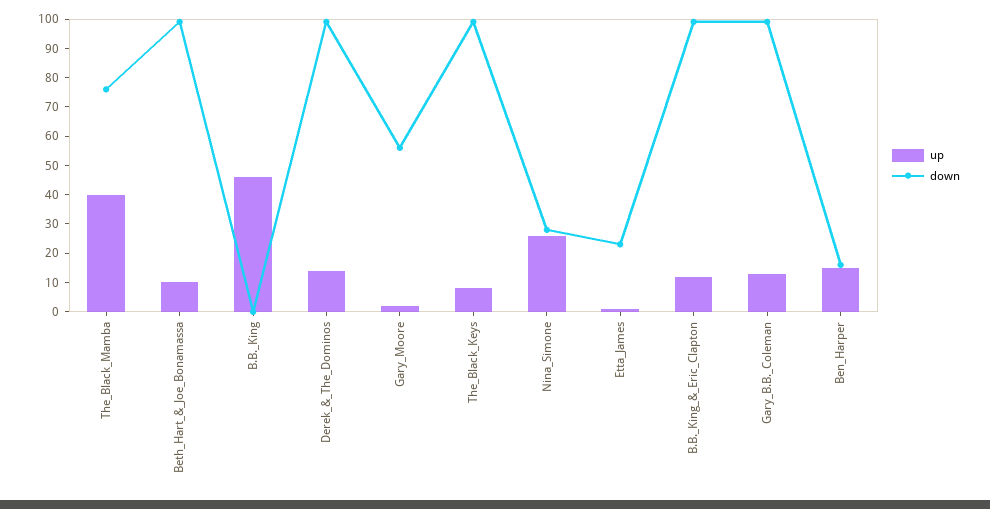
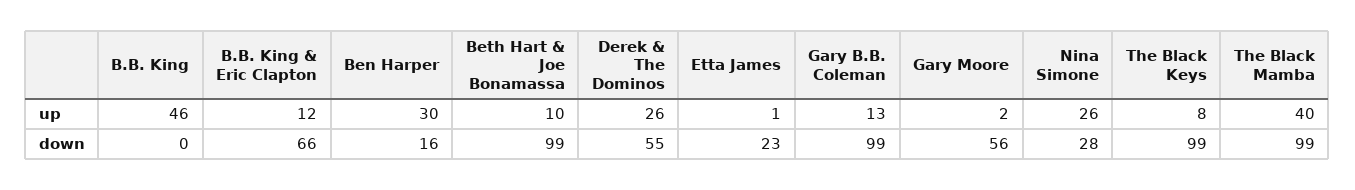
down, The_Black_Mamba: 75 -> 99
up, Derek_&_The_Dominos: 15 -> 26
down, Derek_&_The_Dominos: 100 -> 55
down, B.B._King_&_Eric_Clapton: 100 -> 66
up, Ben_Harper: 15 -> 30

